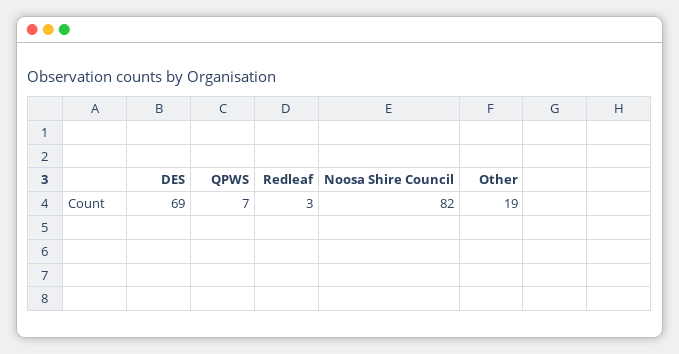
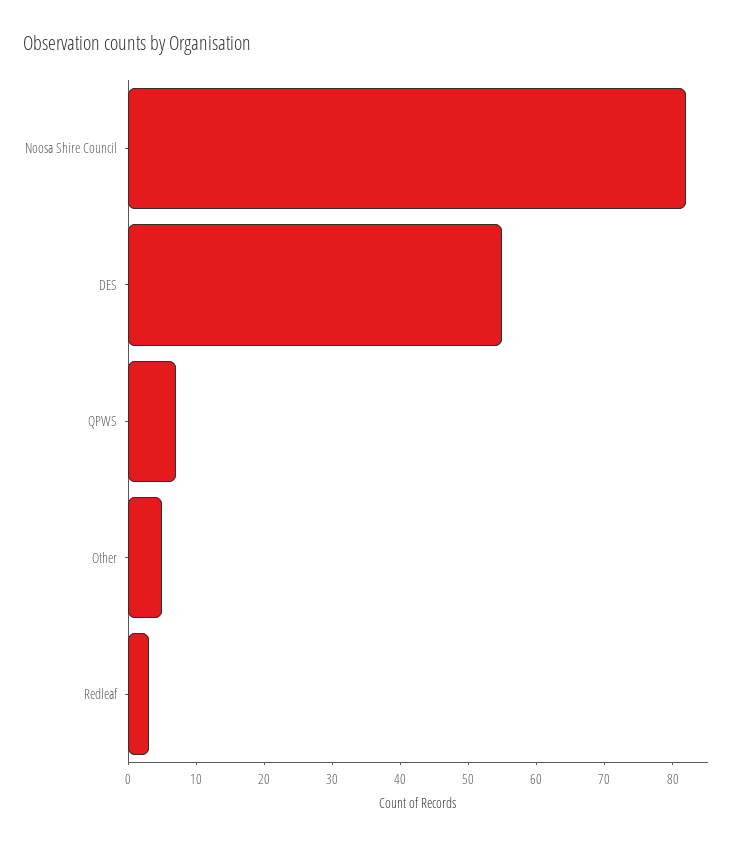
DES: 69 -> 55
Other: 19 -> 5

